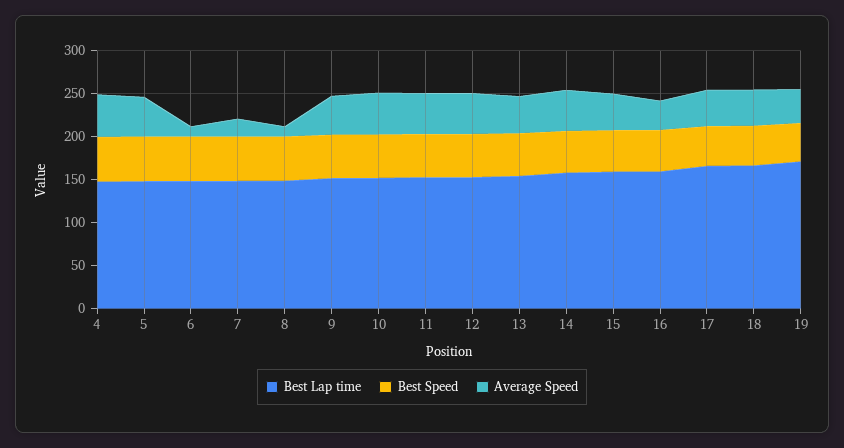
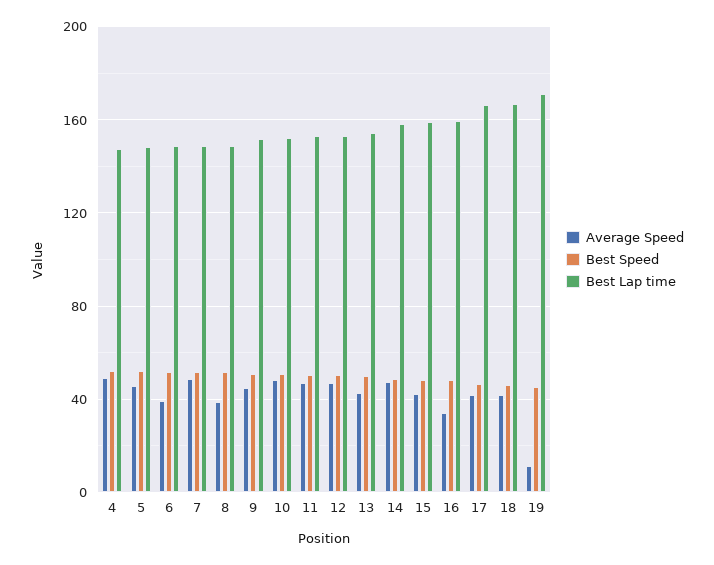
Average Speed, 6: 10 -> 40
Average Speed, 7: 20 -> 50
Average Speed, 8: 10 -> 40
Average Speed, 19: 40 -> 10

